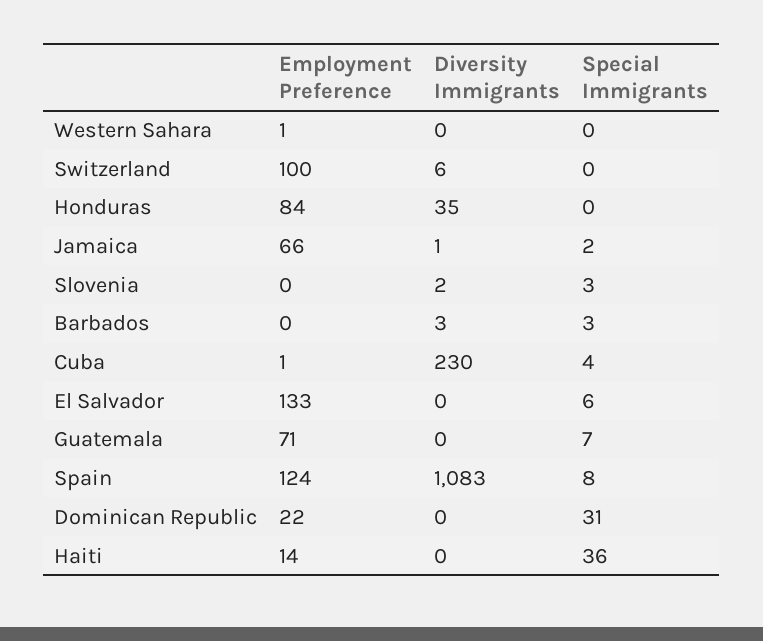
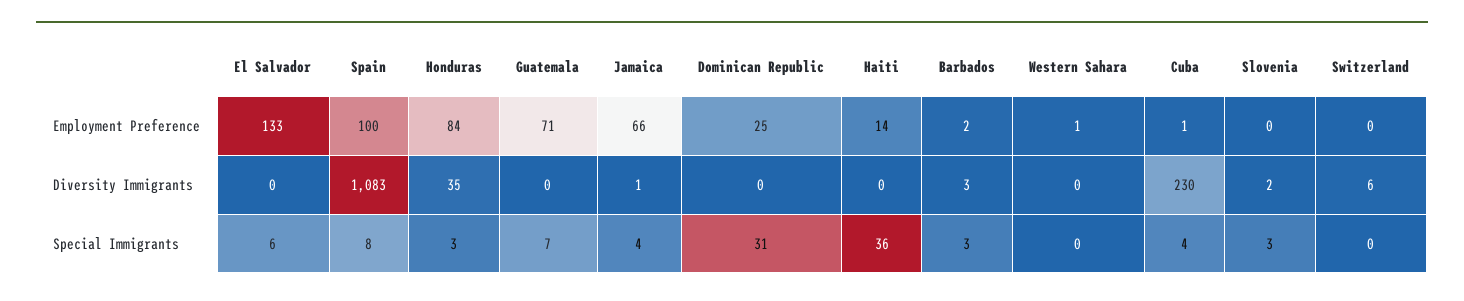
Employment Preference, Switzerland: 100 -> 0
Special Immigrants, Honduras: 0 -> 3
Special Immigrants, Jamaica: 2 -> 4
Employment Preference, Barbados: 0 -> 2
Employment Preference, Spain: 124 -> 100
Employment Preference, Dominican Republic: 22 -> 25

